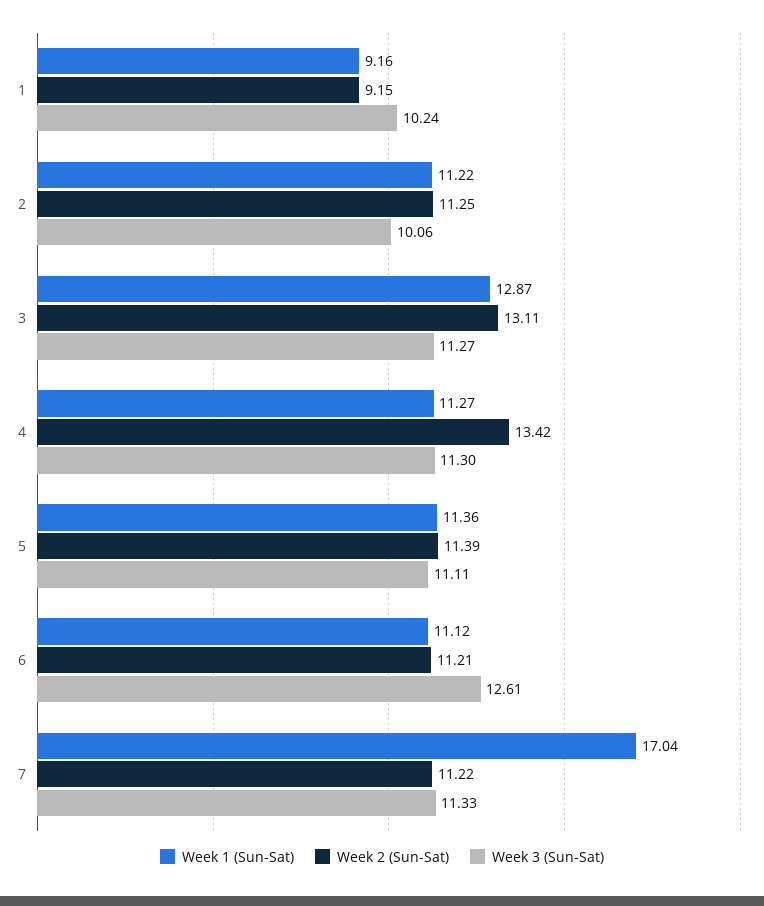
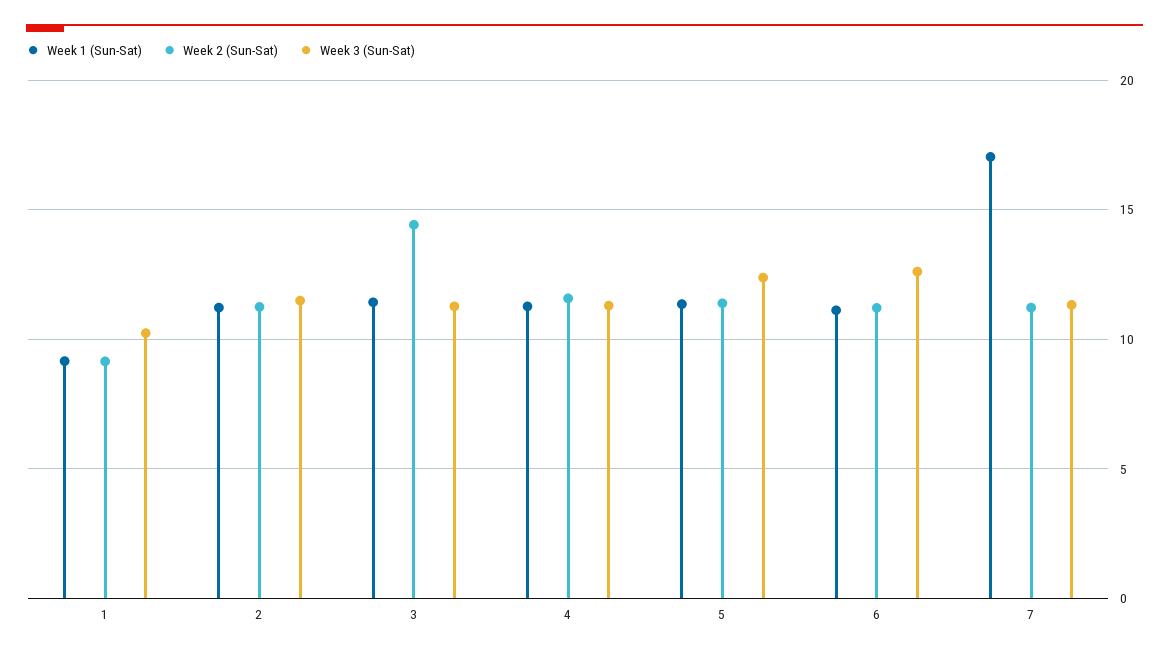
Week 3 (Sun-Sat), 2: 10.06 -> 11.5
Week 1 (Sun-Sat), 3: 12.87 -> 11.5
Week 2 (Sun-Sat), 3: 13.11 -> 14.5
Week 2 (Sun-Sat), 4: 13.42 -> 11.5
Week 3 (Sun-Sat), 5: 11.11 -> 12.5

